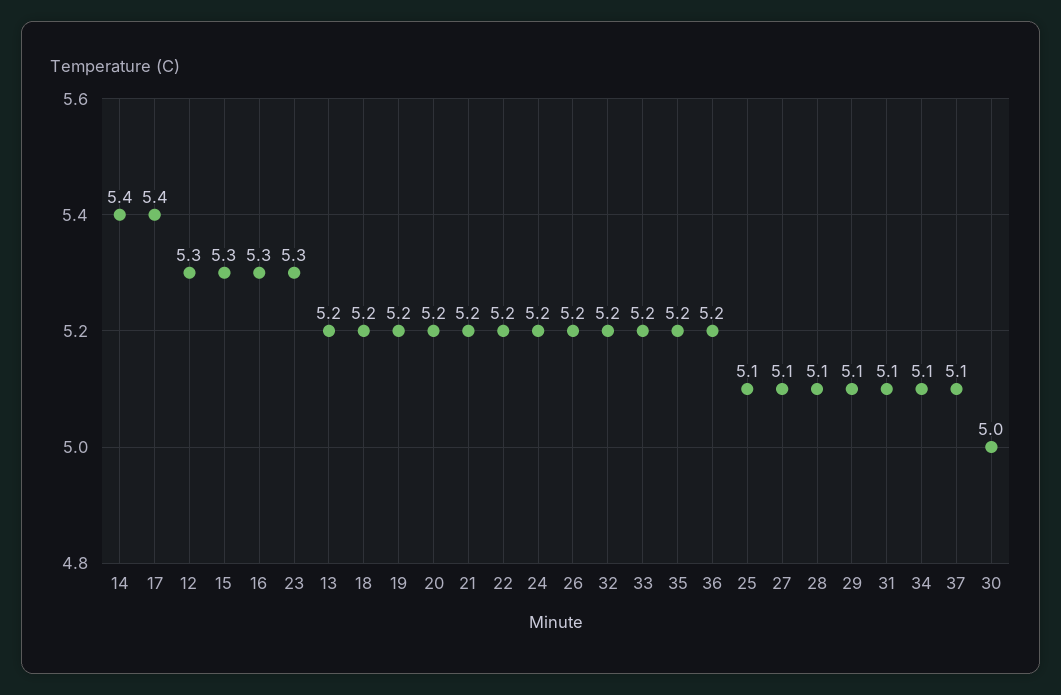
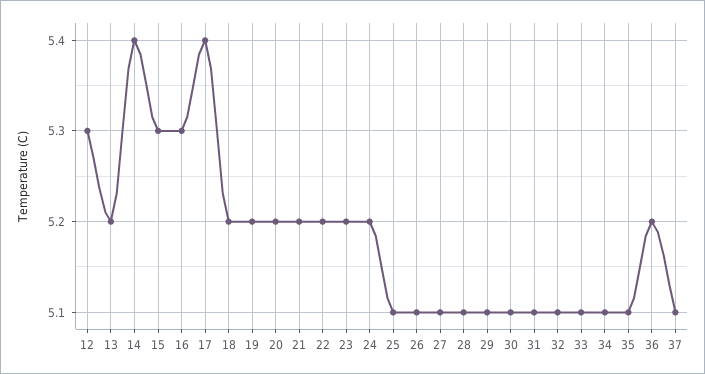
23: 5.3 -> 5.2
26: 5.2 -> 5.1
32: 5.2 -> 5.1
33: 5.2 -> 5.1
35: 5.2 -> 5.1
30: 5 -> 5.1

